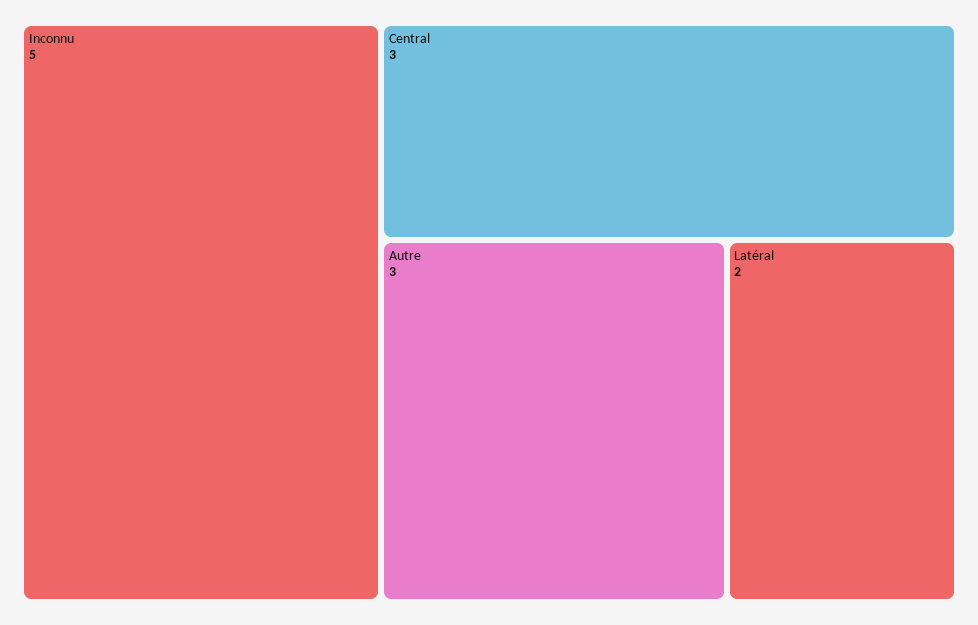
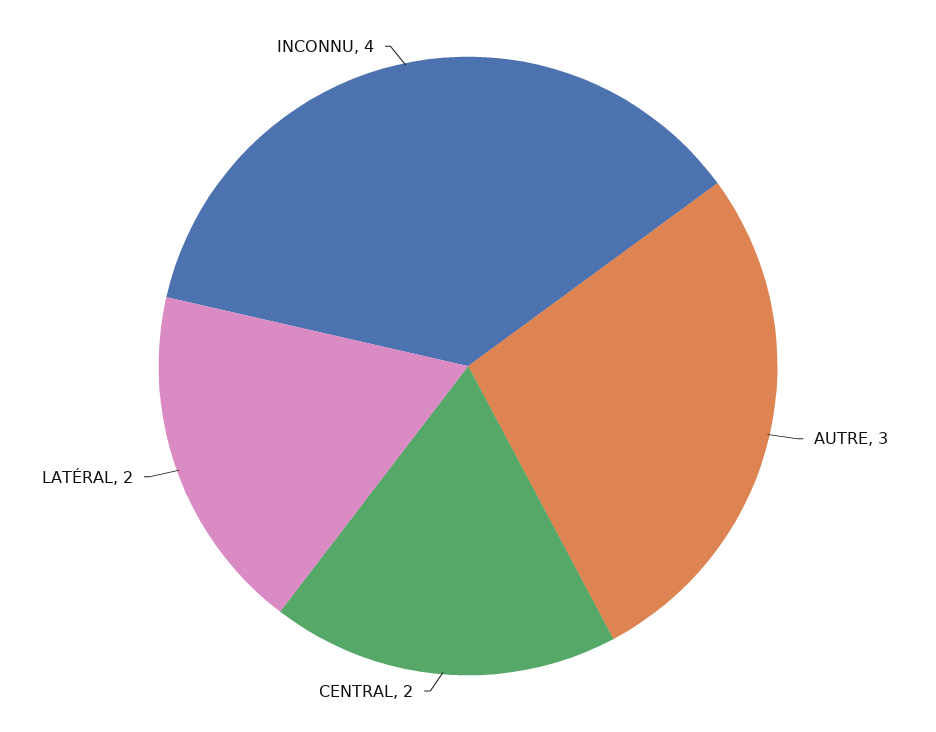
Inconnu: 5 -> 4
Central: 3 -> 2

